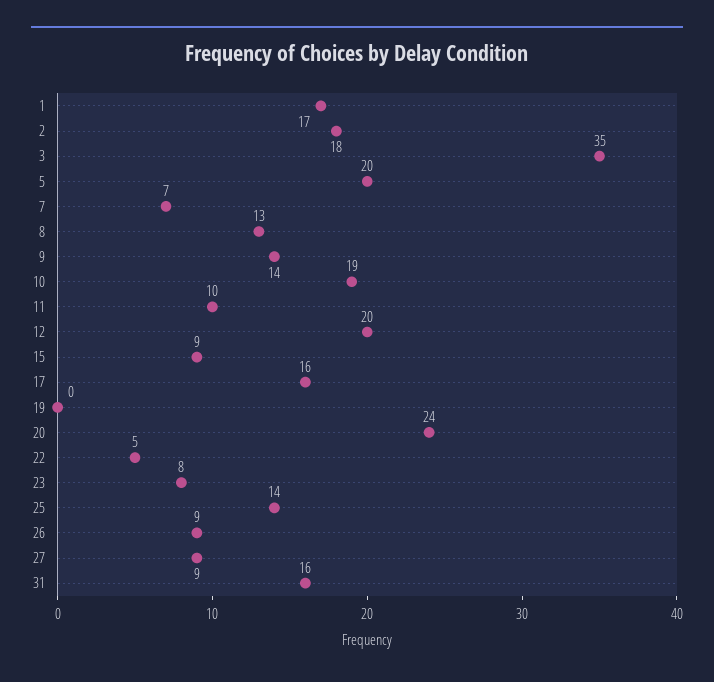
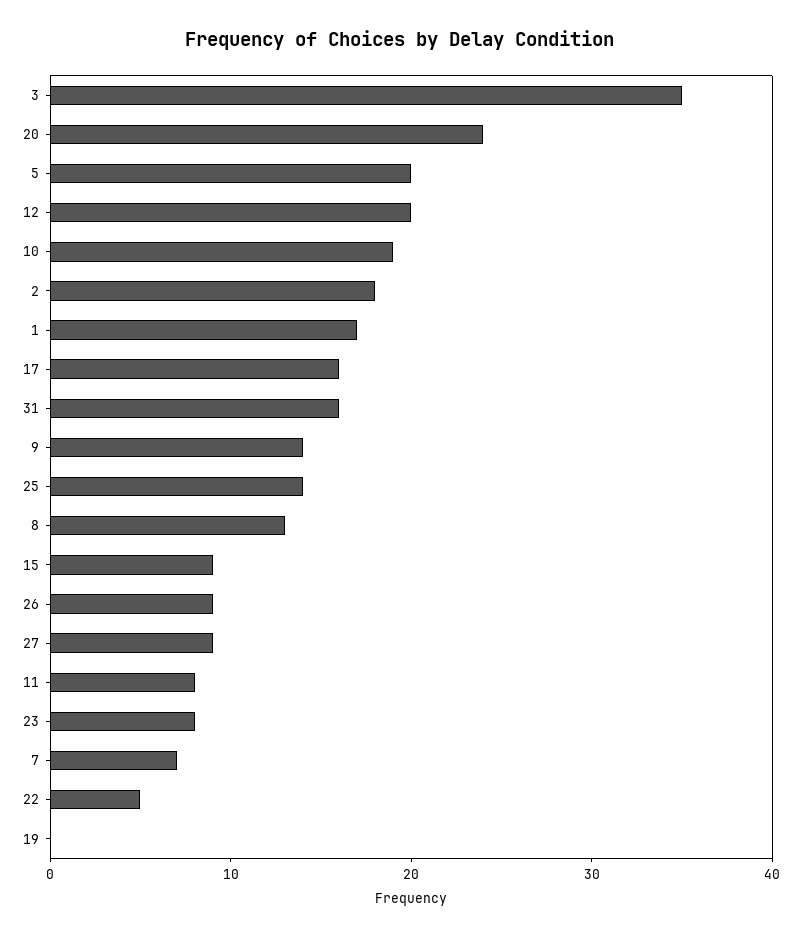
11: 10 -> 8

